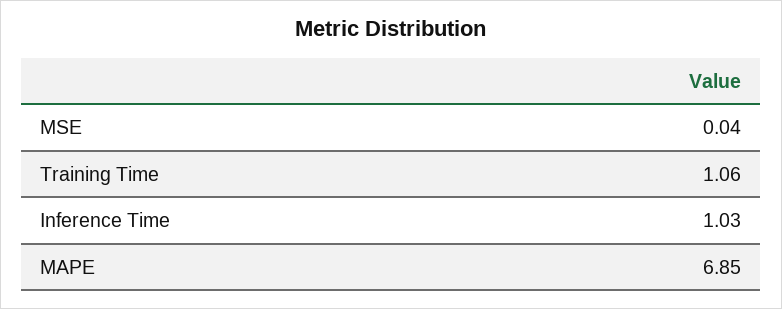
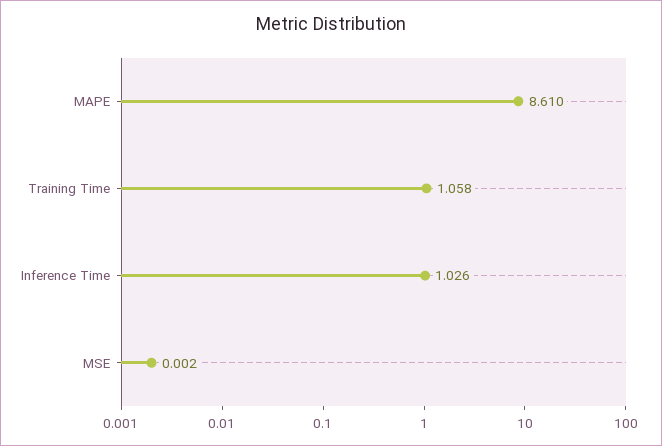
MSE: 0.04 -> 0.002
MAPE: 6.85 -> 8.61

